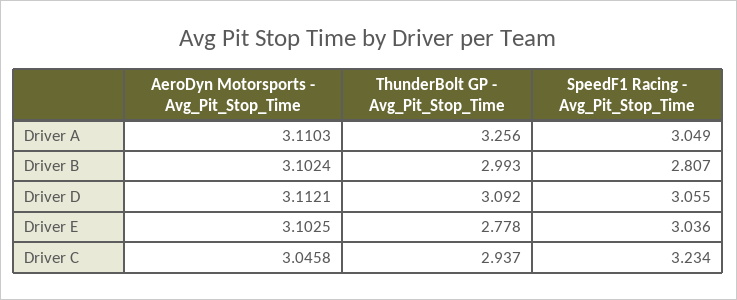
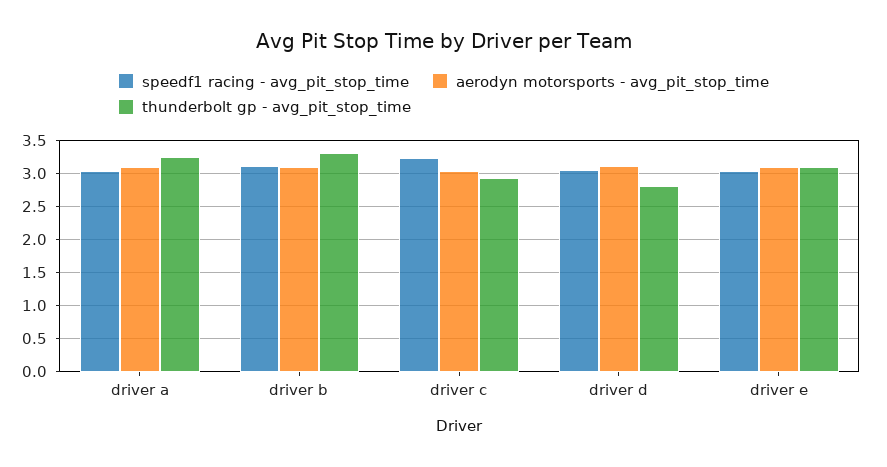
ThunderBolt GP - Avg_Pit_Stop_Time, Driver B: 2.993 -> 3.3
SpeedF1 Racing - Avg_Pit_Stop_Time, Driver B: 2.807 -> 3.1
ThunderBolt GP - Avg_Pit_Stop_Time, Driver D: 3.092 -> 2.8
ThunderBolt GP - Avg_Pit_Stop_Time, Driver E: 2.778 -> 3.1

